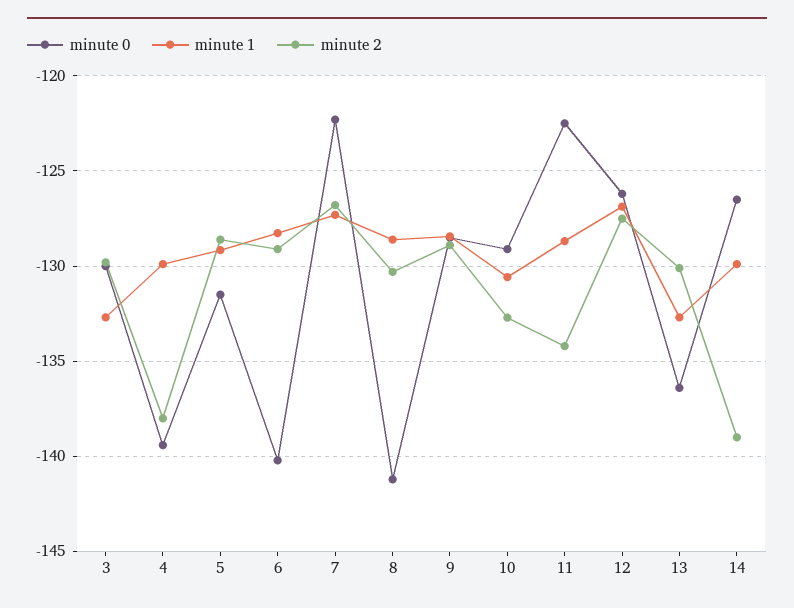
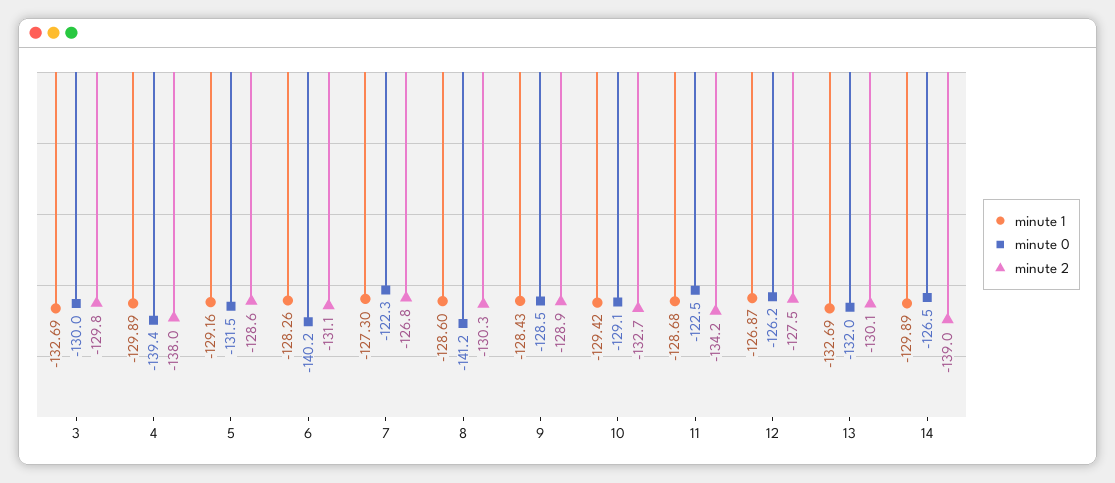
minute 2, 6: -129 -> -131.1
minute 1, 10: -130.5 -> -129.42
minute 0, 13: -136.5 -> -132

